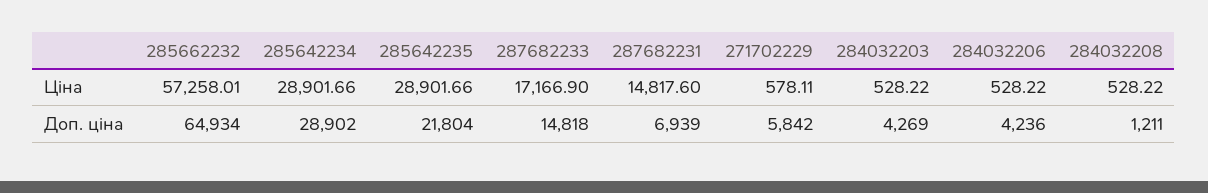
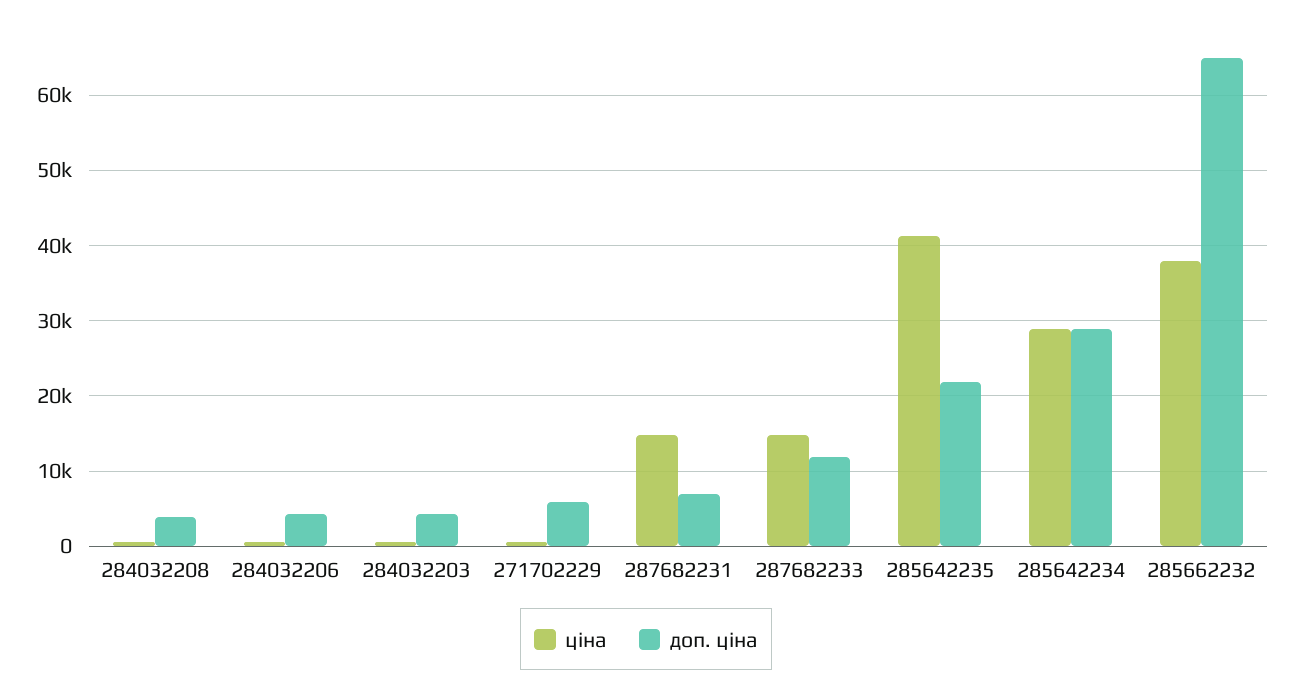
Ціна, 285662232: 57258.01 -> 38000
Ціна, 285642235: 28901.66 -> 41000
Ціна, 287682233: 17166.9 -> 15000
Доп. ціна, 287682233: 14818 -> 12000
Доп. ціна, 284032208: 1211 -> 4000

